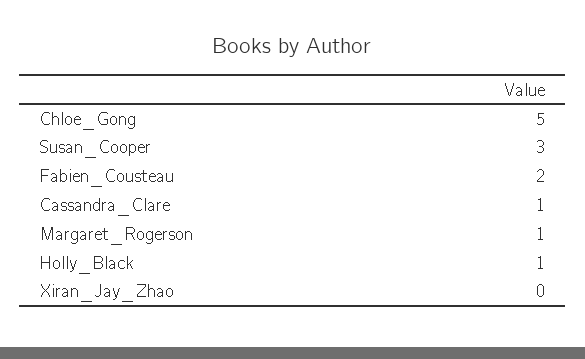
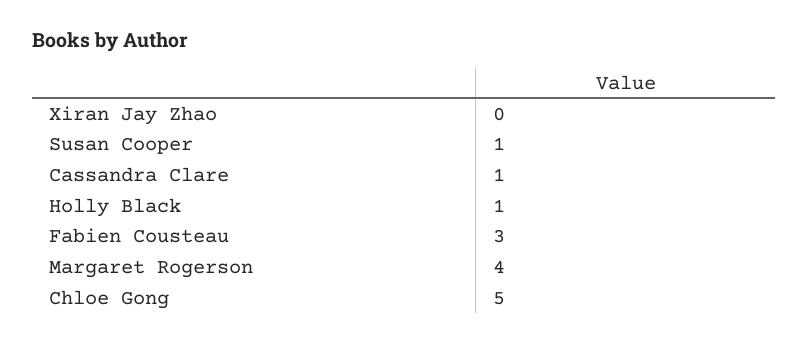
Susan_Cooper: 3 -> 1
Fabien_Cousteau: 2 -> 3
Margaret_Rogerson: 1 -> 4

